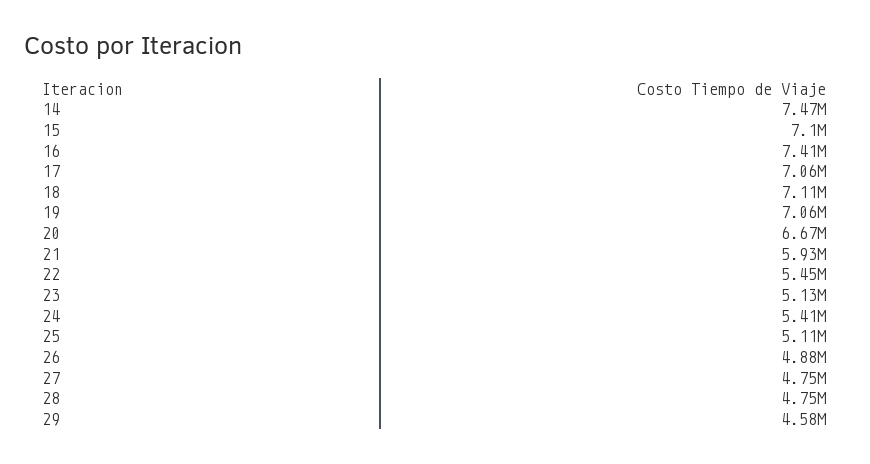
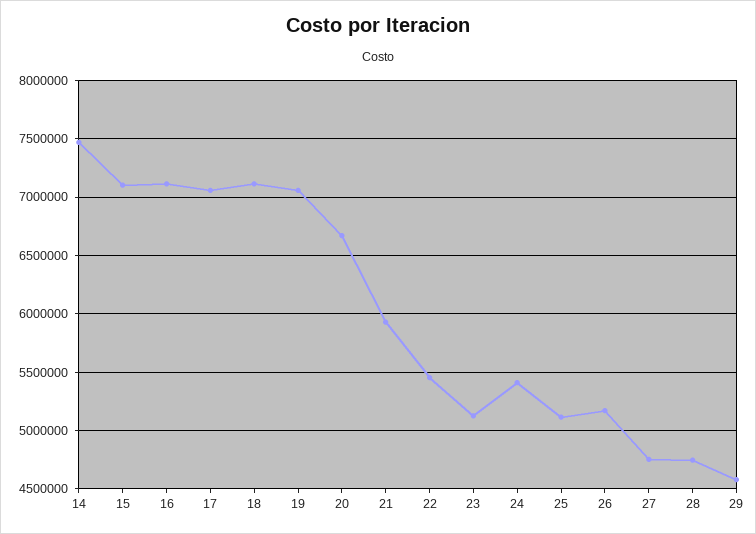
16: 7410000 -> 7100000
26: 4880000 -> 5200000

